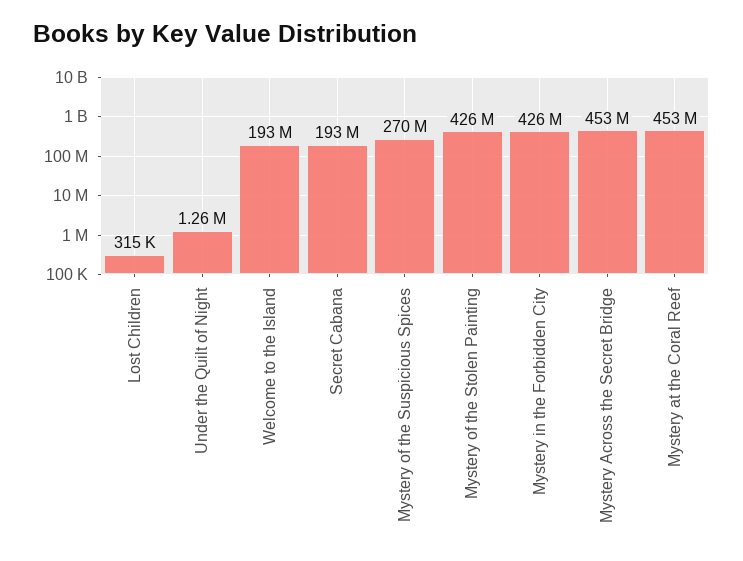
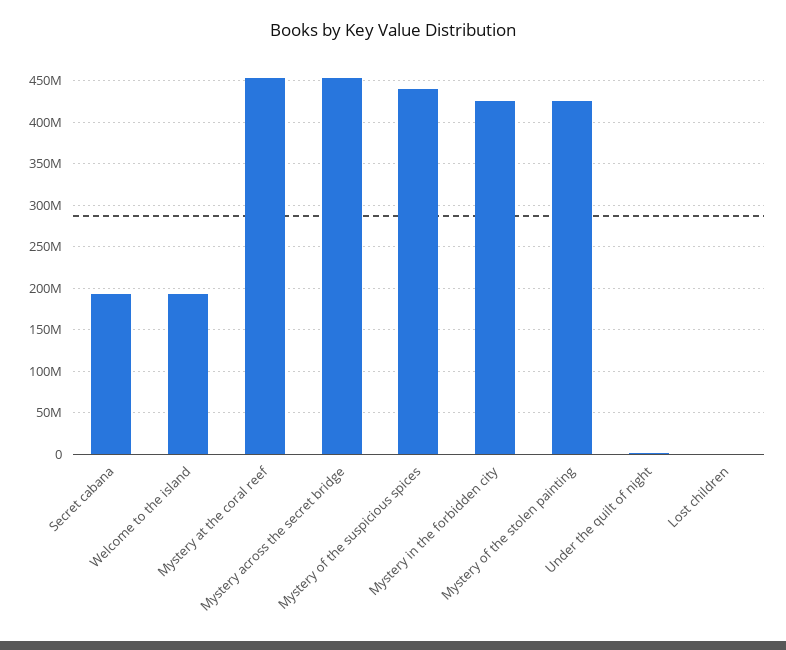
Mystery of the Suspicious Spices: 270000000 -> 440000000

